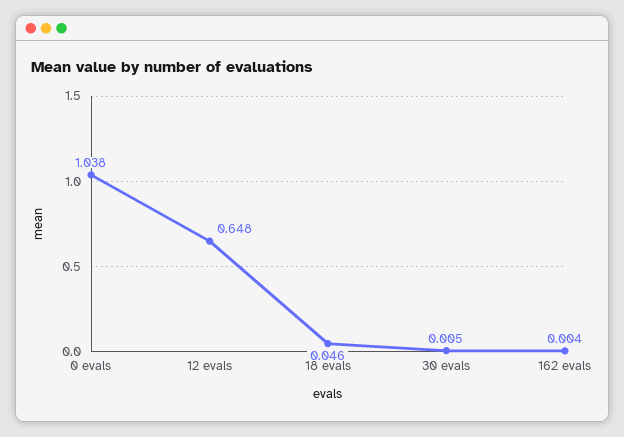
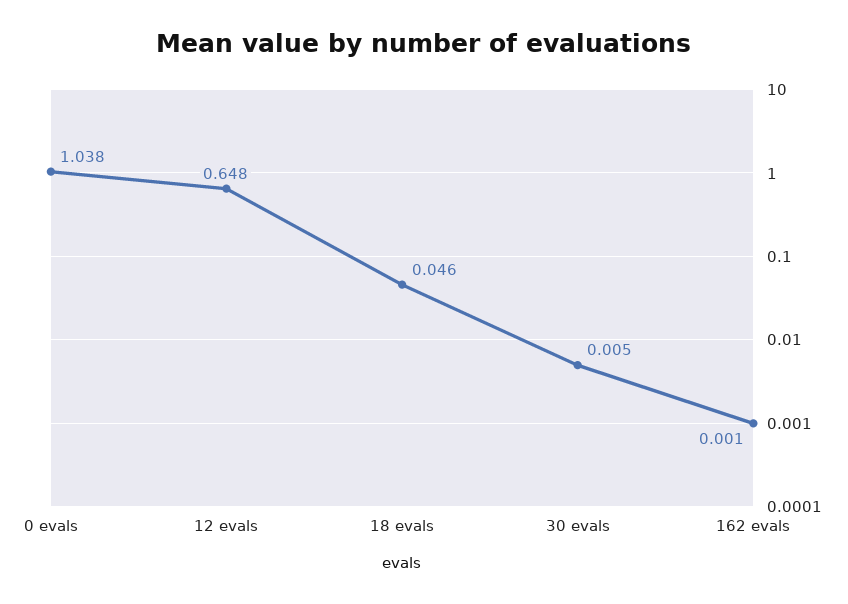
162 evals: 0.004 -> 0.001

